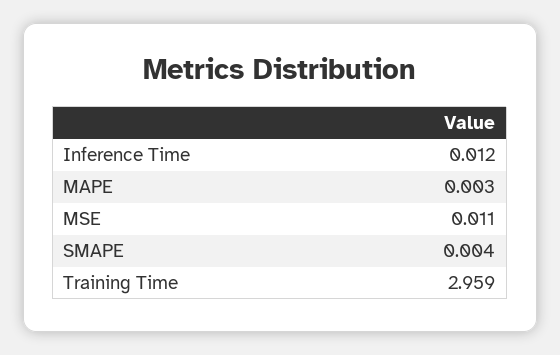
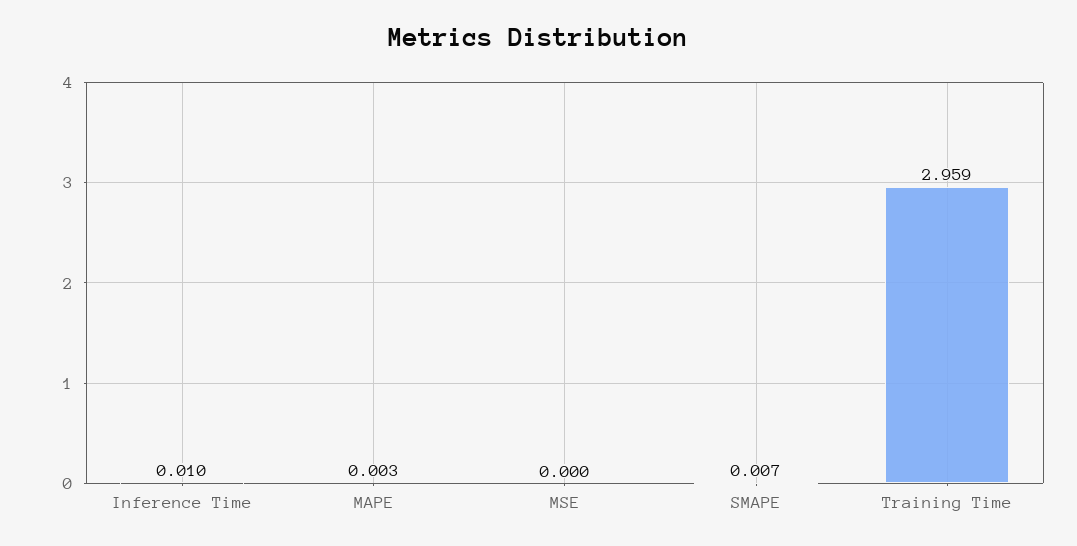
Inference Time: 0.012 -> 0.01
MSE: 0.011 -> 0
SMAPE: 0.004 -> 0.007

